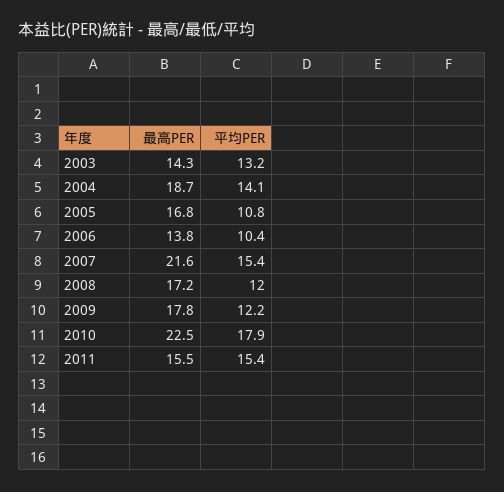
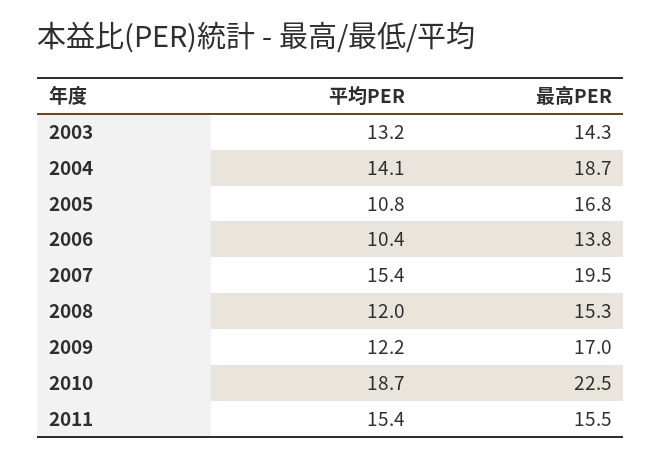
最高PER, 2007: 21.6 -> 19.5
最高PER, 2008: 17.2 -> 15.3
最高PER, 2009: 17.8 -> 17
平均PER, 2010: 17.9 -> 18.7

